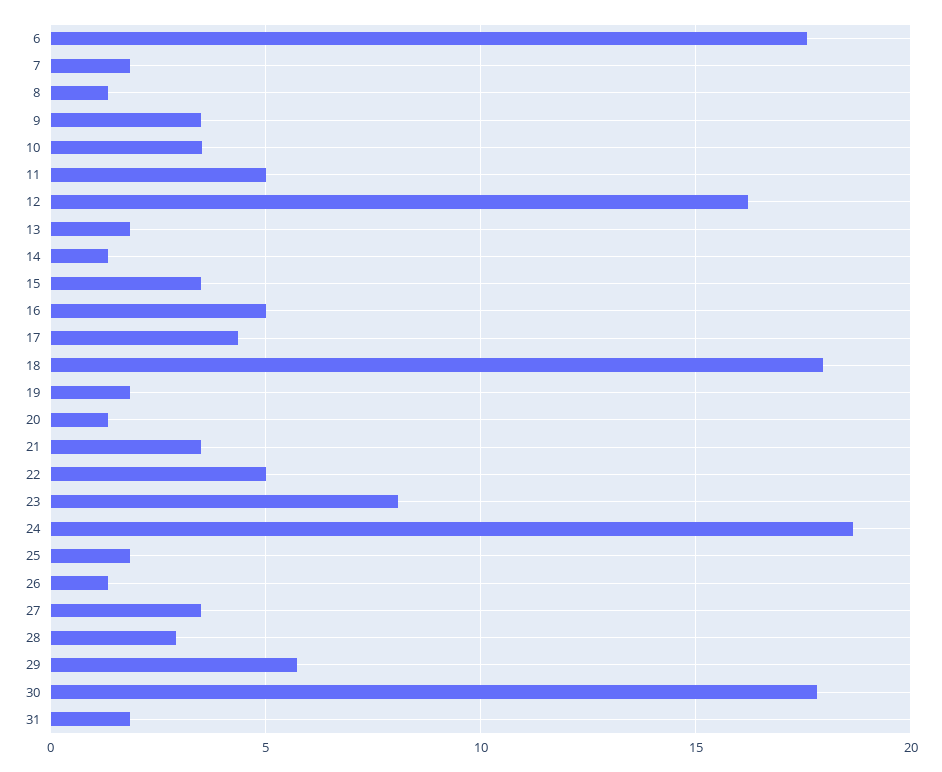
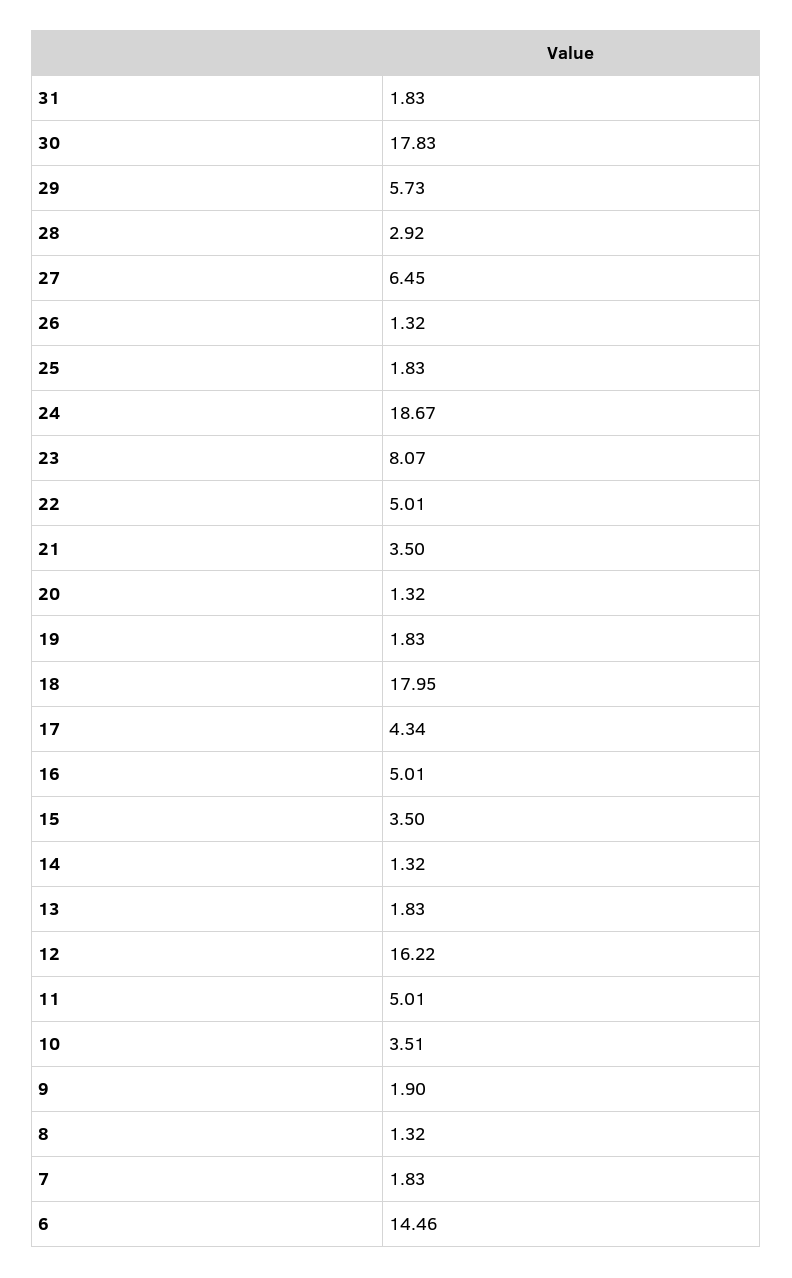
6: 17.5 -> 14.46
9: 3.5 -> 1.9
27: 3.5 -> 6.45

